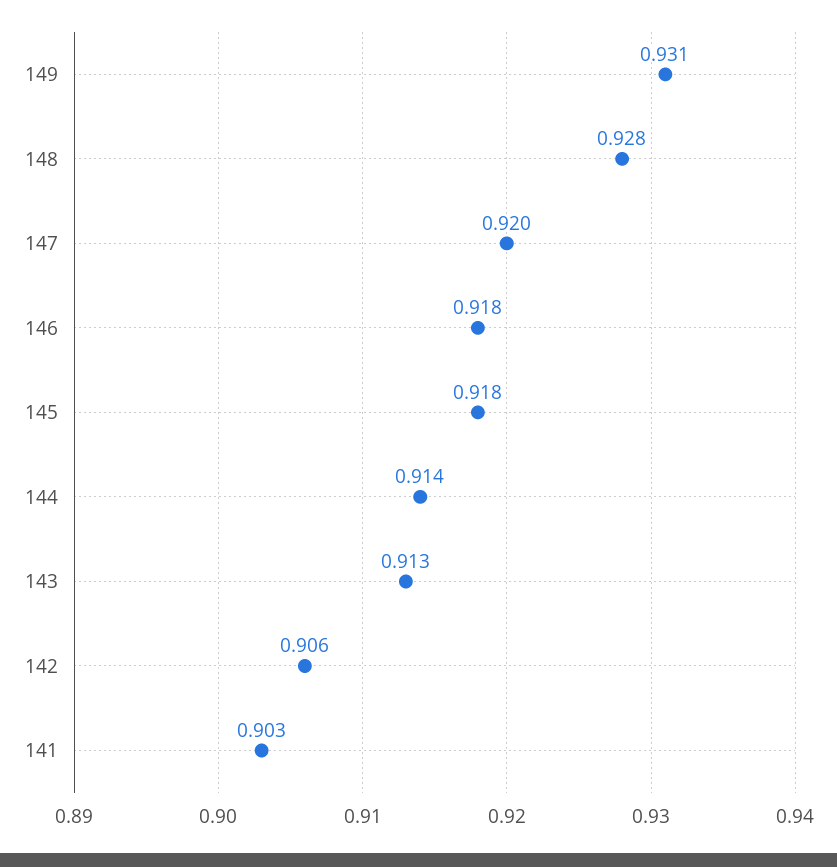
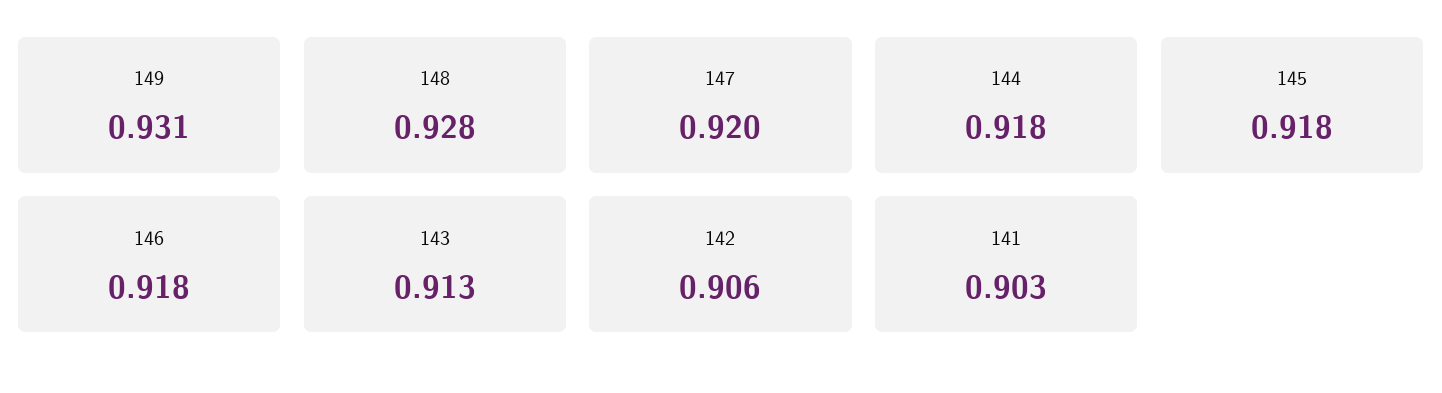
144: 0.914 -> 0.918

